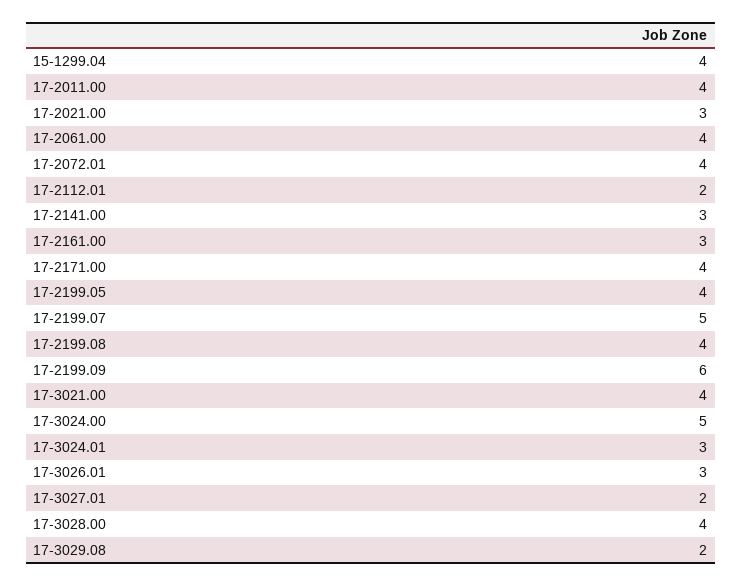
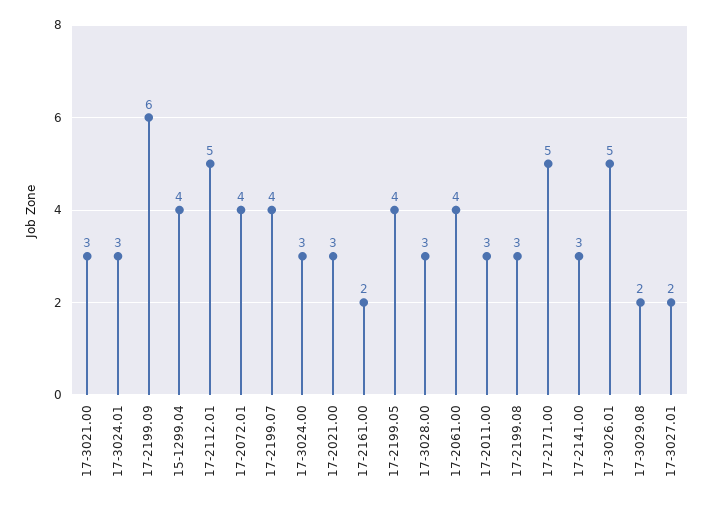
17-2011.00: 4 -> 3
17-2112.01: 2 -> 5
17-2161.00: 3 -> 2
17-2171.00: 4 -> 5
17-2199.07: 5 -> 4
17-2199.08: 4 -> 3
17-3021.00: 4 -> 3
17-3024.00: 5 -> 3
17-3026.01: 3 -> 5
17-3028.00: 4 -> 3

